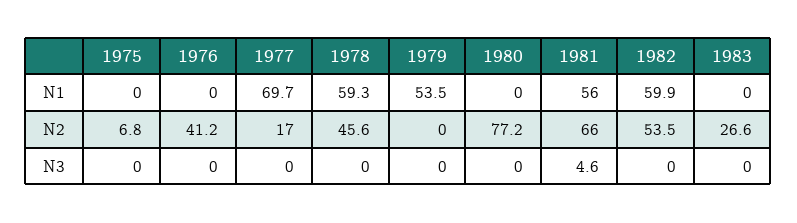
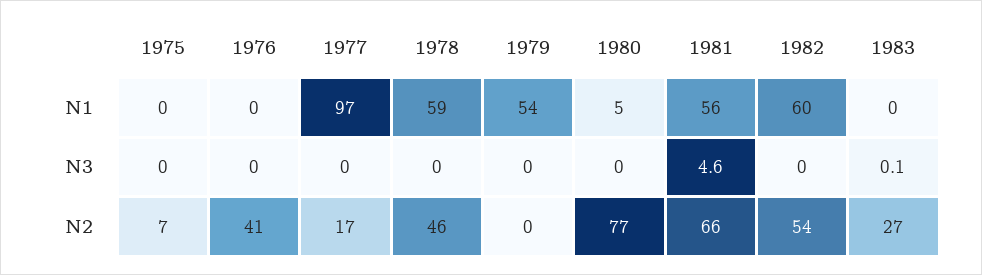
1977, N1: 69.7 -> 97
1980, N1: 0 -> 5
1983, N3: 0 -> 0.1

